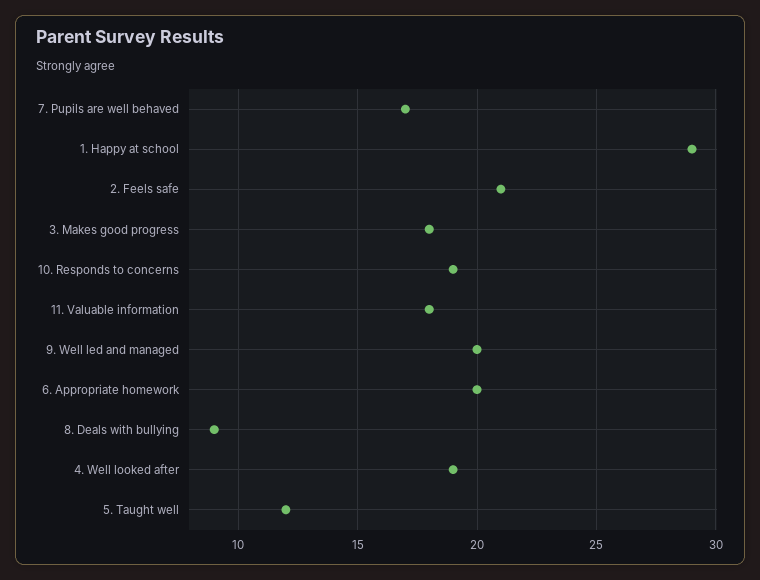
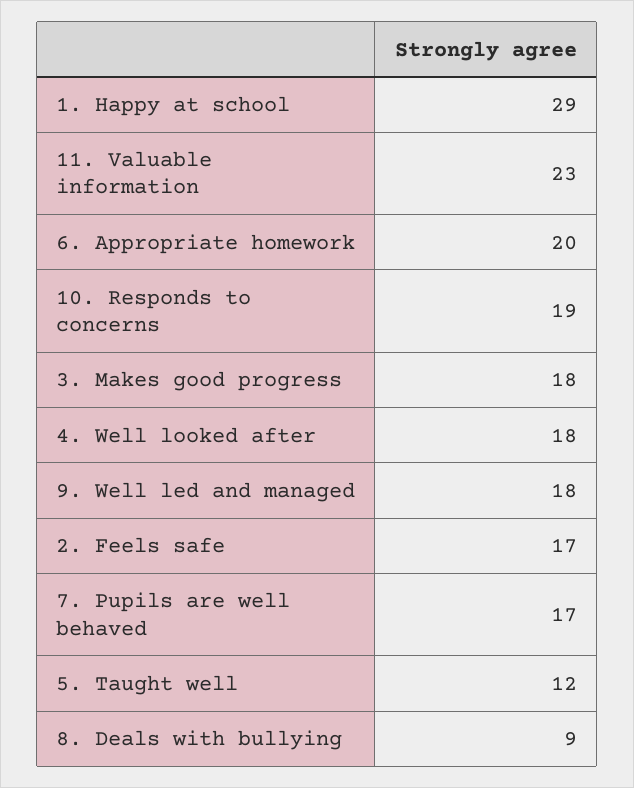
2. Feels safe: 21 -> 17
11. Valuable information: 18 -> 23
9. Well led and managed: 20 -> 18
4. Well looked after: 19 -> 18

